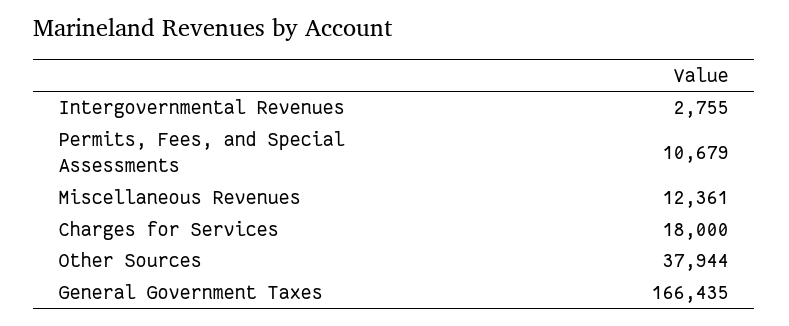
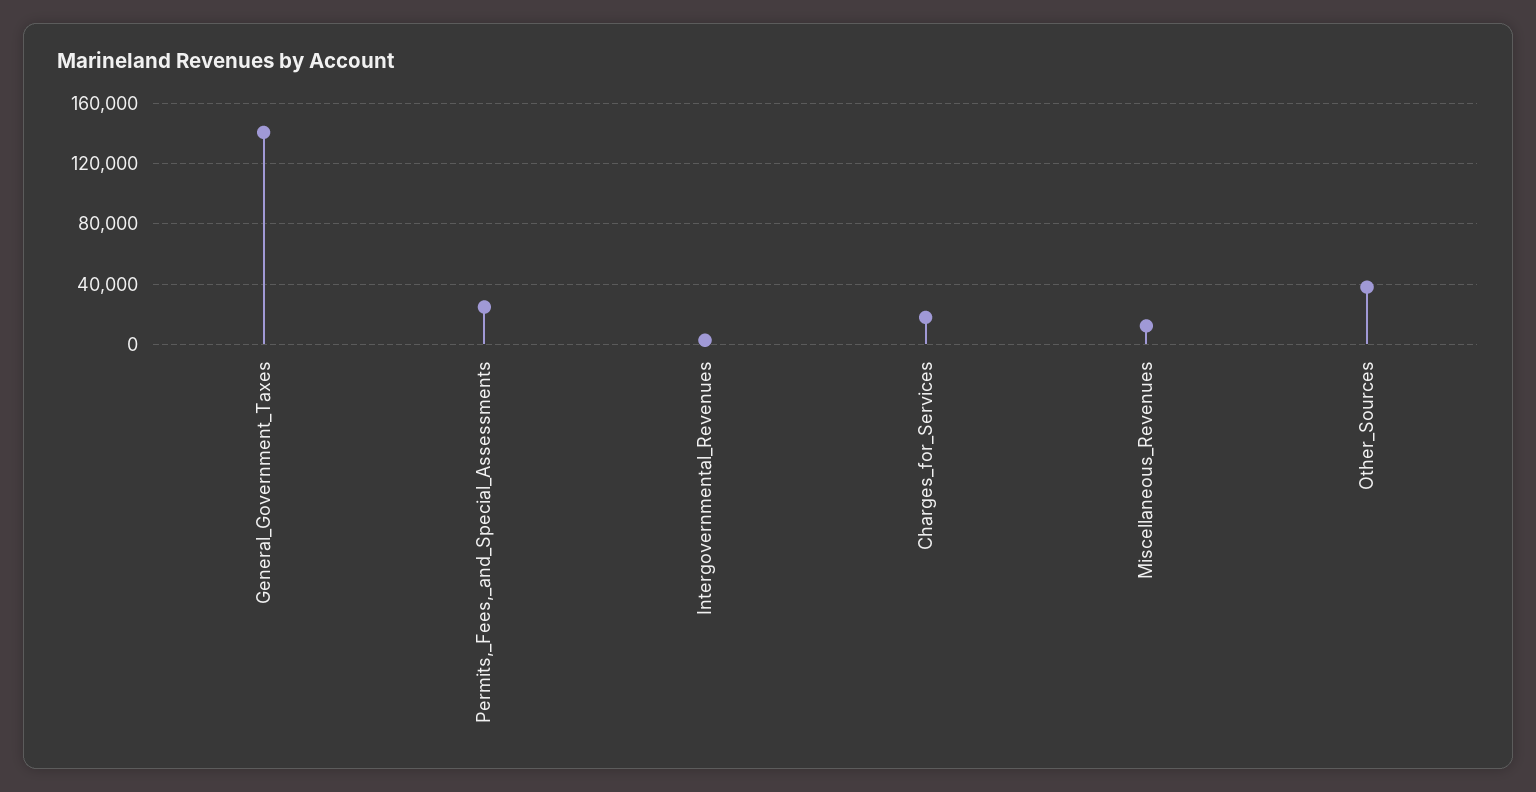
Permits, Fees, and Special Assessments: 10679 -> 25000
General Government Taxes: 166435 -> 140000

